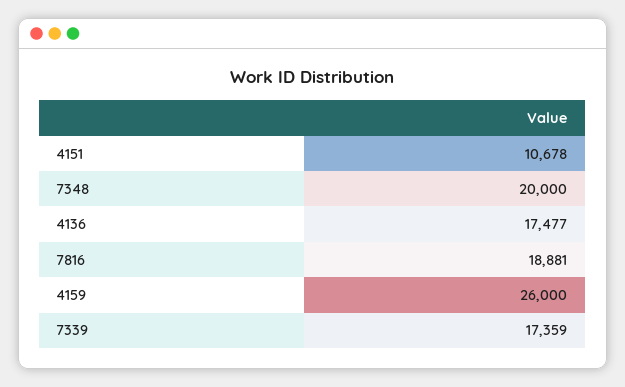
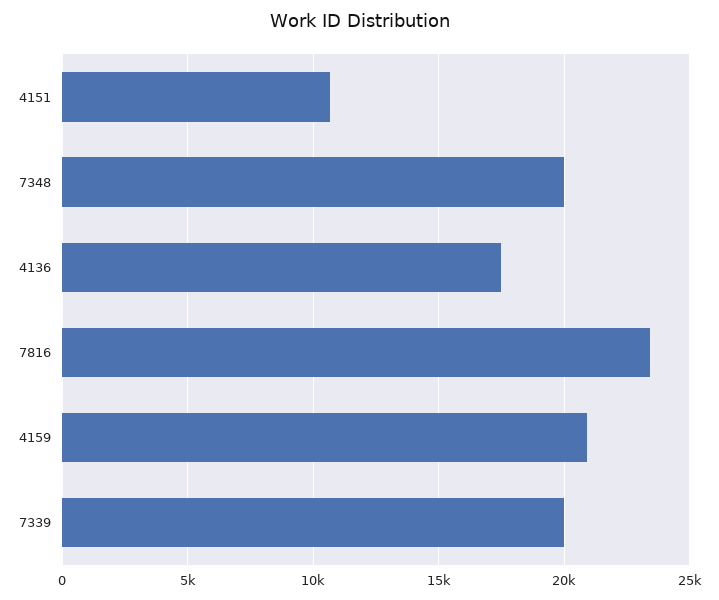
7816: 18881 -> 23500
4159: 26000 -> 21000
7339: 17359 -> 20000

